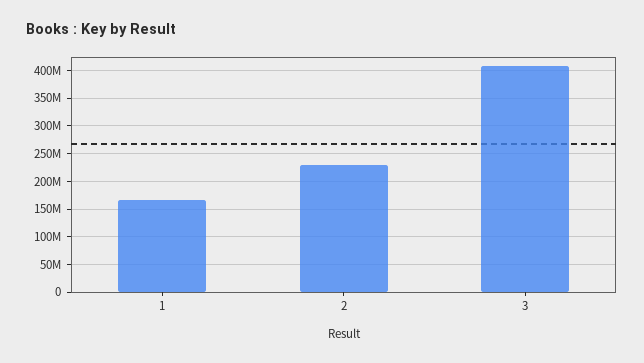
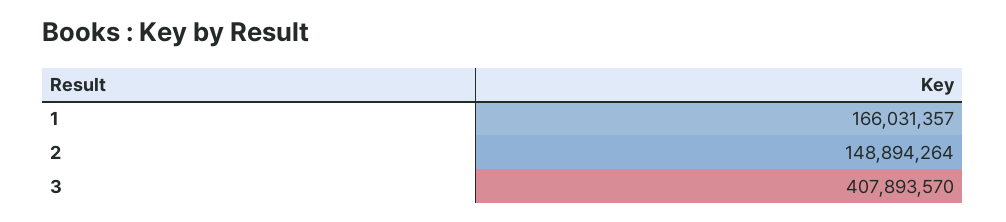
2: 225000000 -> 148894264

